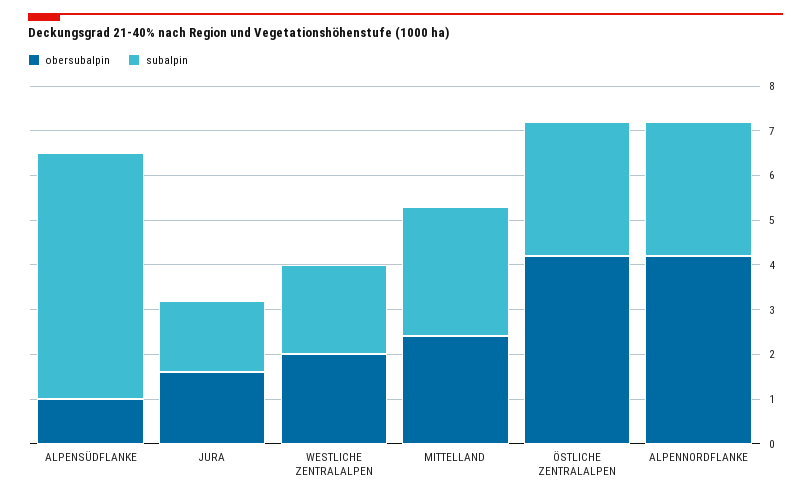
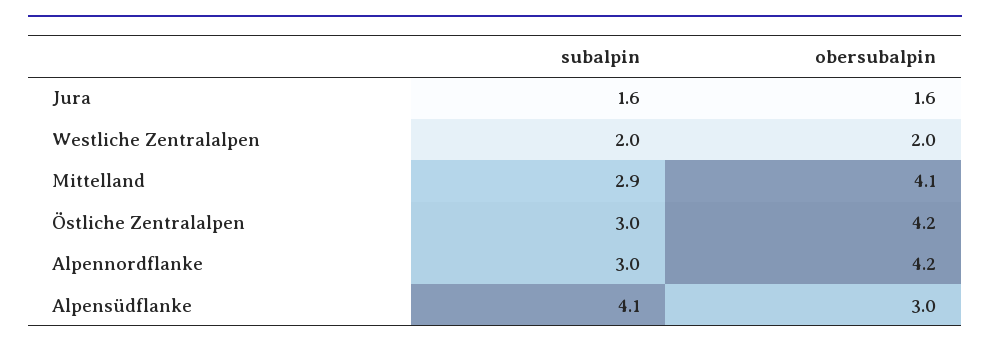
obersubalpin, ALPENSÜDFLANKE: 1 -> 3
subalpin, ALPENSÜDFLANKE: 5.5 -> 4.1
obersubalpin, MITTELLAND: 2.5 -> 4.1

